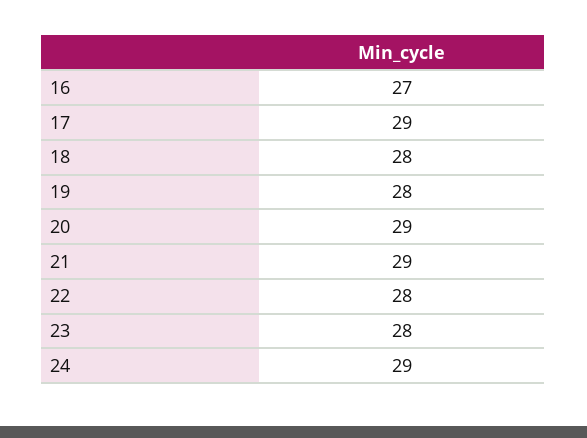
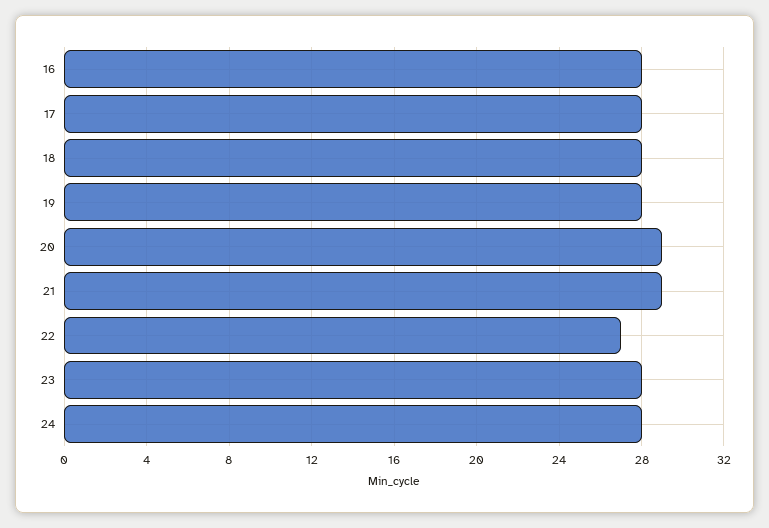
16: 27 -> 28
17: 29 -> 28
22: 28 -> 27
24: 29 -> 28

